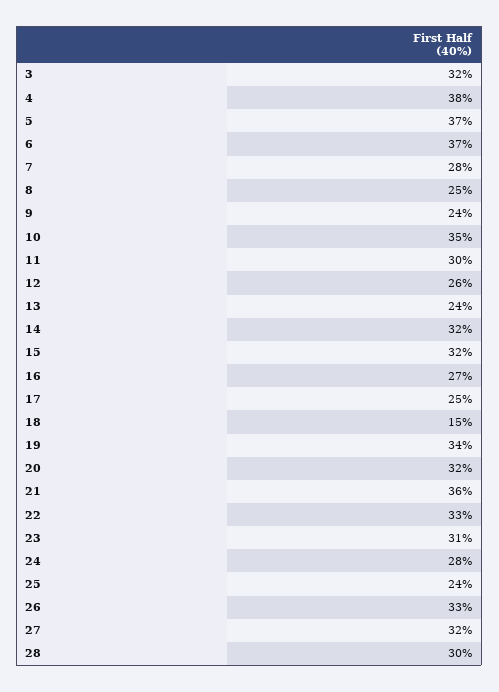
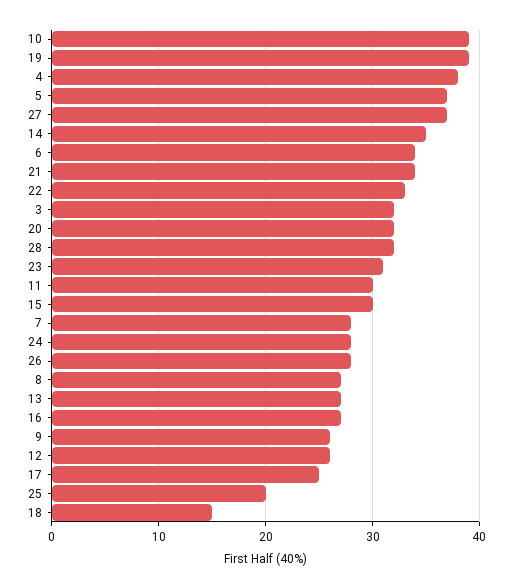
6: 37 -> 34
8: 25 -> 27
9: 24 -> 26
10: 35 -> 39
13: 24 -> 27
14: 32 -> 35
15: 32 -> 30
19: 34 -> 39
21: 36 -> 34
25: 24 -> 20
26: 33 -> 28
27: 32 -> 37
28: 30 -> 32

